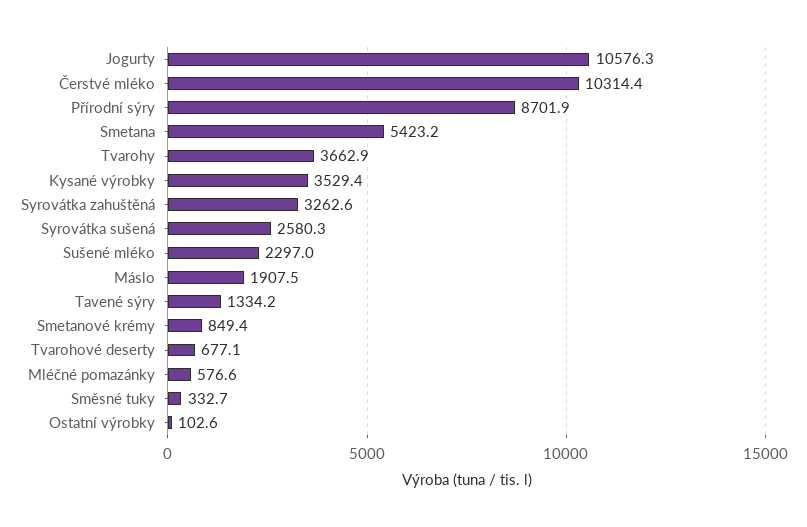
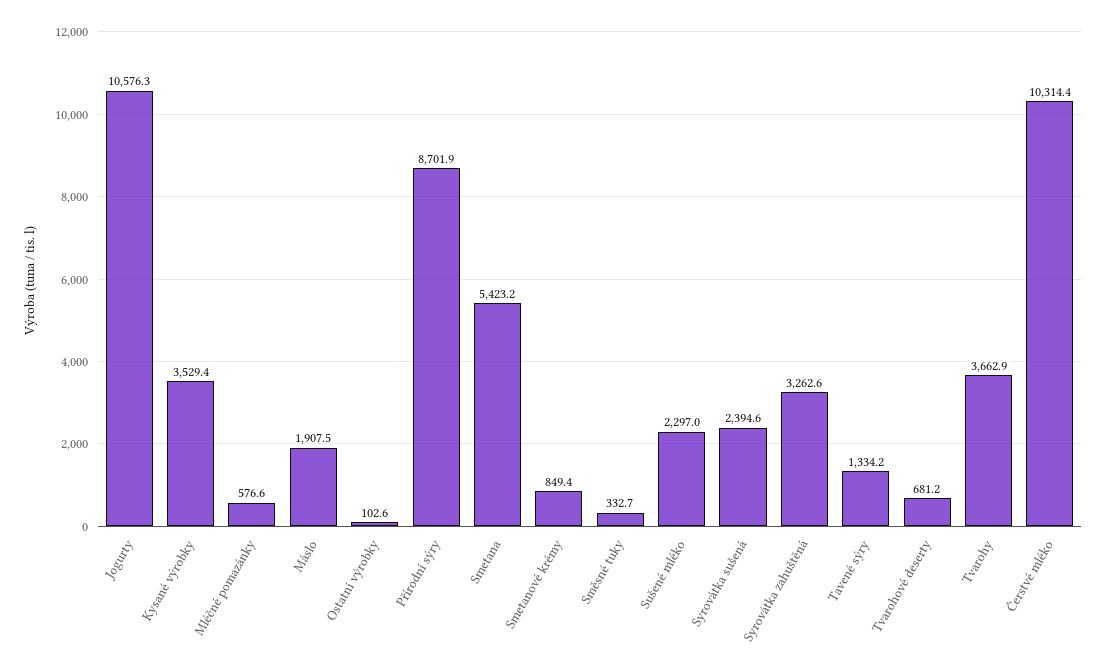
Syrovátka sušená: 2580.3 -> 2394.6
Tvarohové deserty: 677.1 -> 681.2

